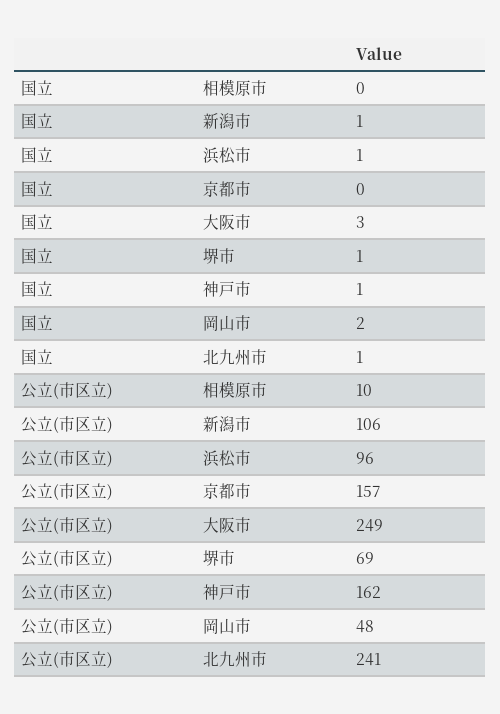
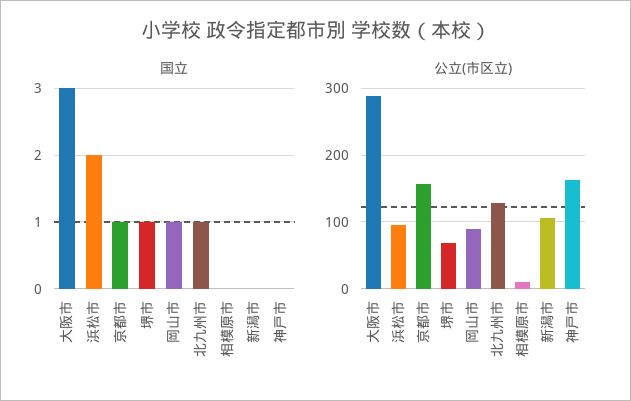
国立, 新潟市: 1 -> 0
国立, 浜松市: 1 -> 2
国立, 京都市: 0 -> 1
国立, 神戸市: 1 -> 0
国立, 岡山市: 2 -> 1
公立(市区立), 大阪市: 249 -> 290
公立(市区立), 岡山市: 48 -> 90
公立(市区立), 北九州市: 241 -> 130

